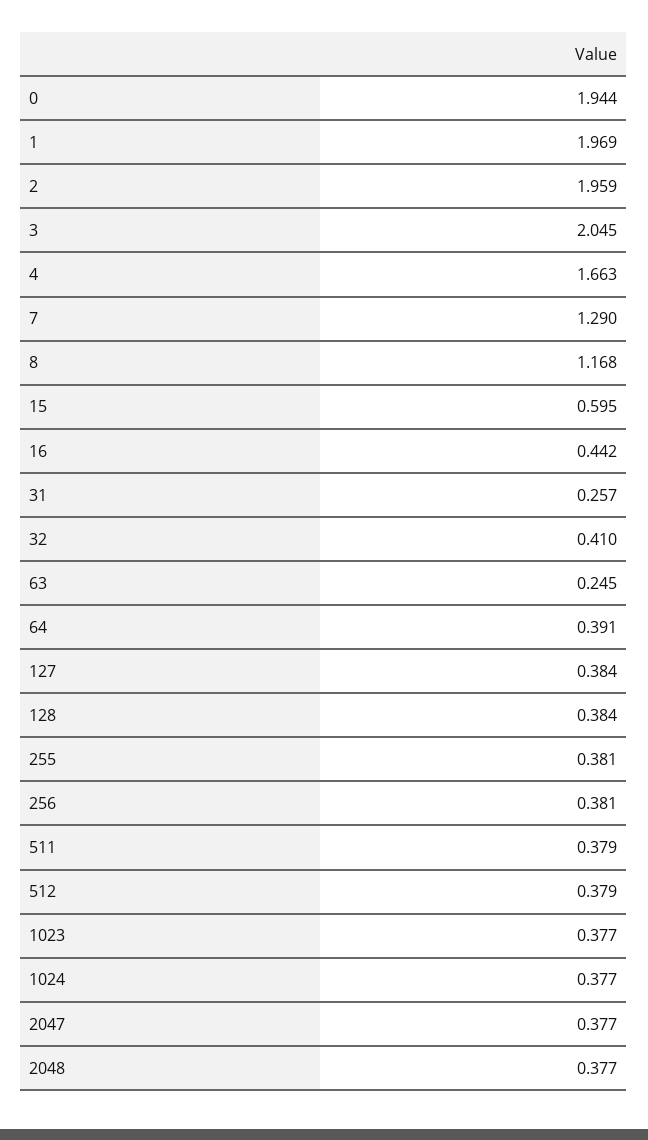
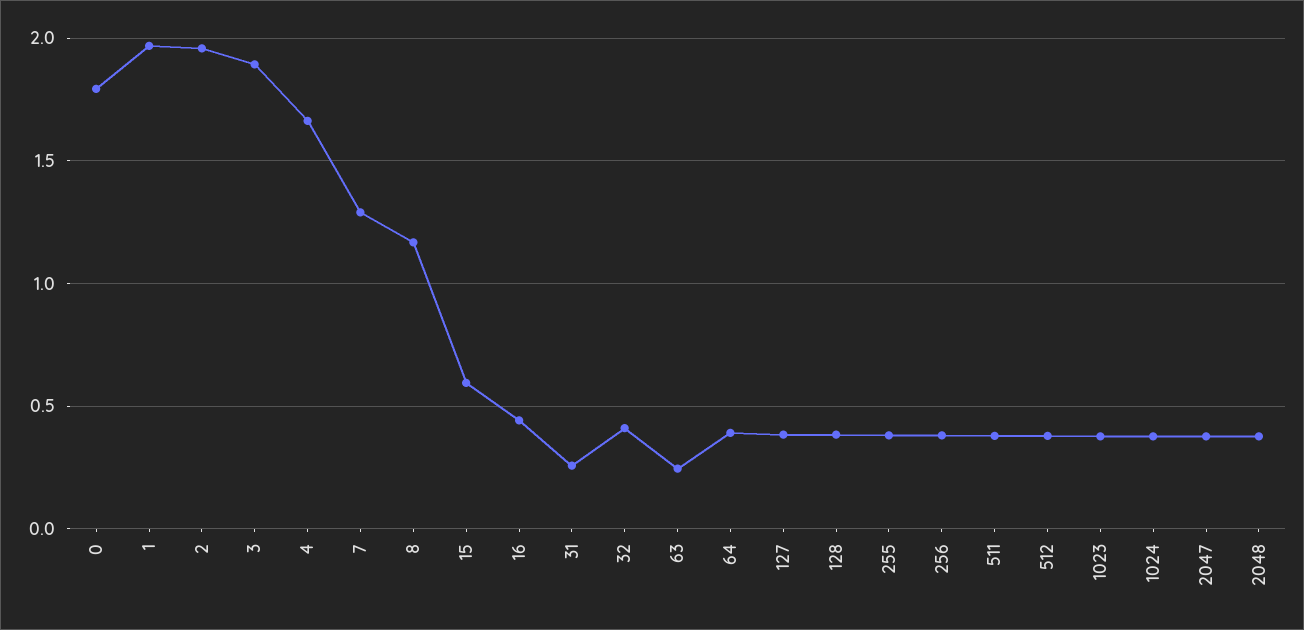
0: 1.944 -> 1.8
3: 2.045 -> 1.9

